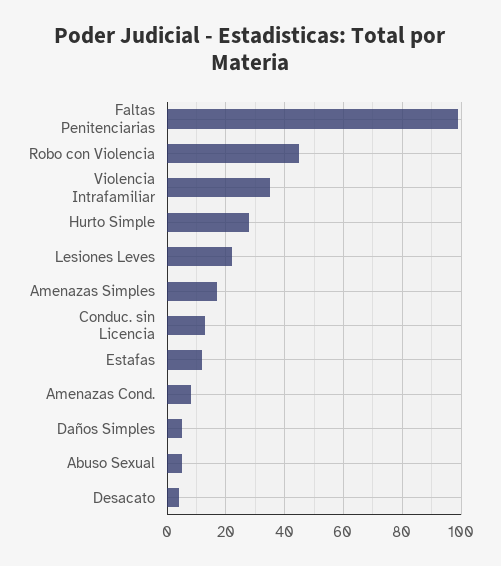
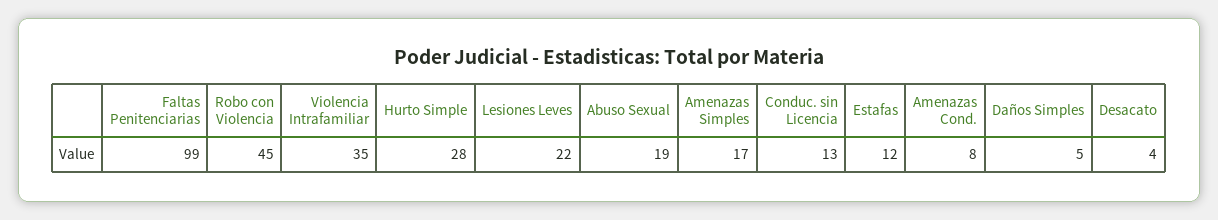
Abuso Sexual: 5 -> 19

